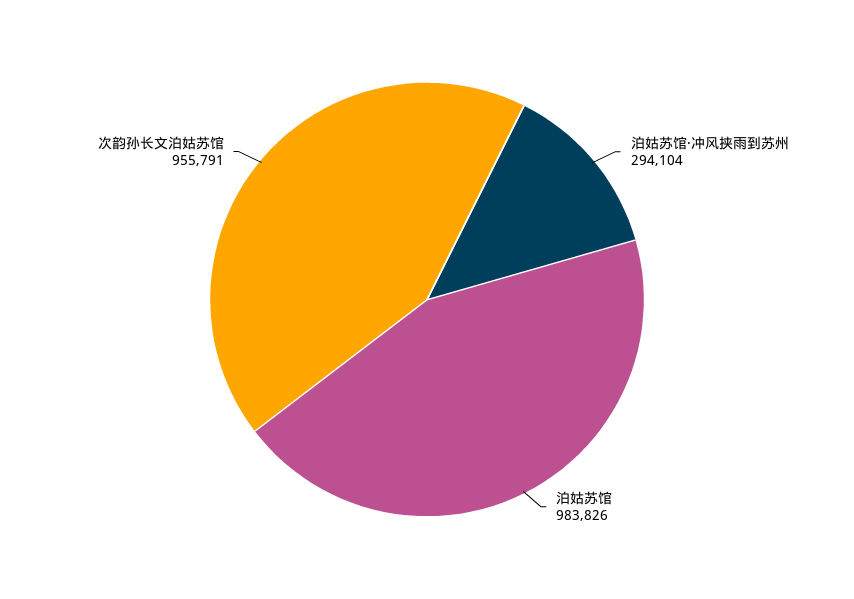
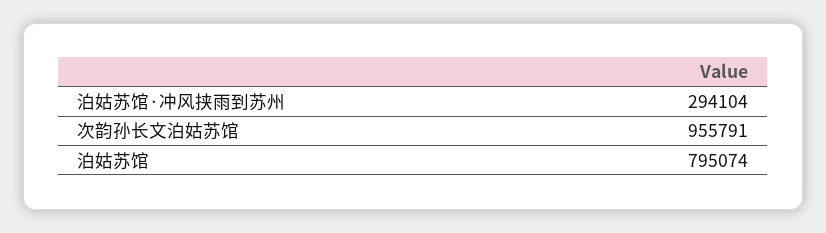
泊姑苏馆: 983826 -> 795074

